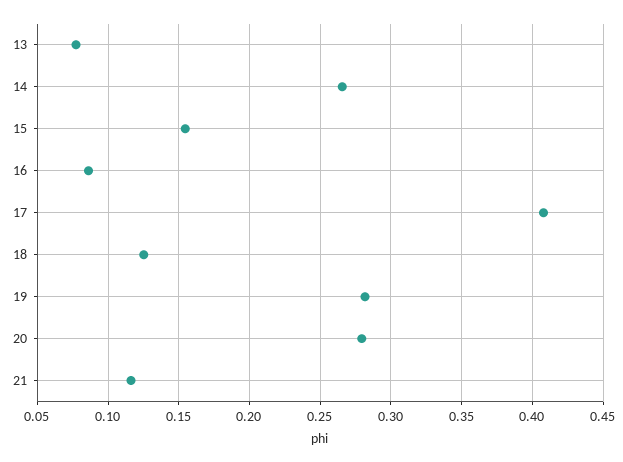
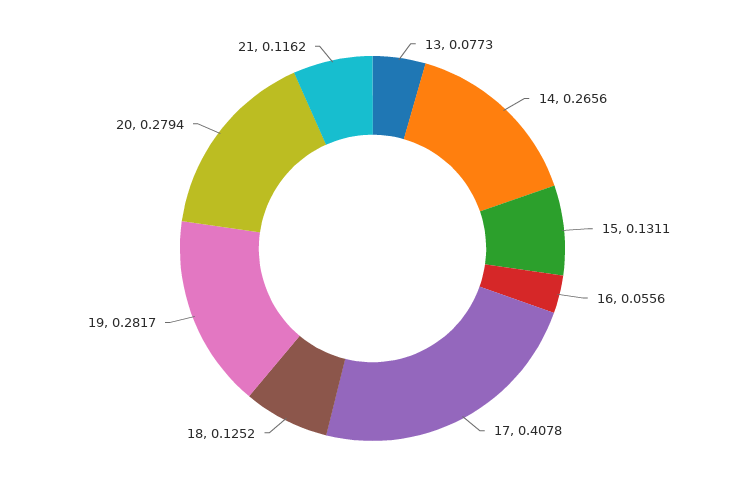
15: 0.155 -> 0.1311
16: 0.085 -> 0.0556

